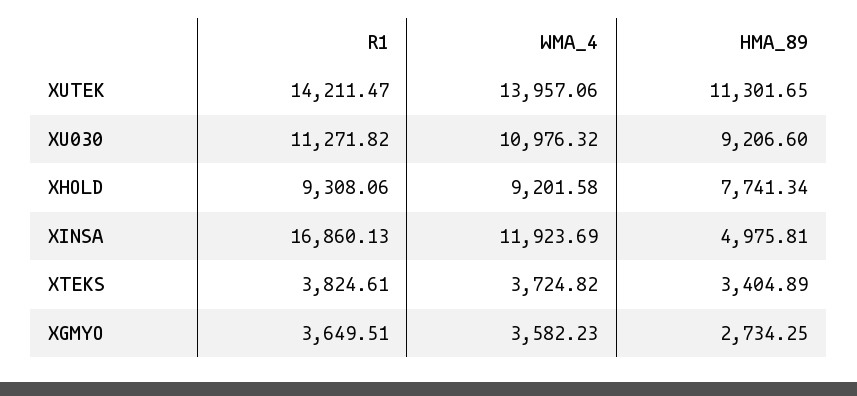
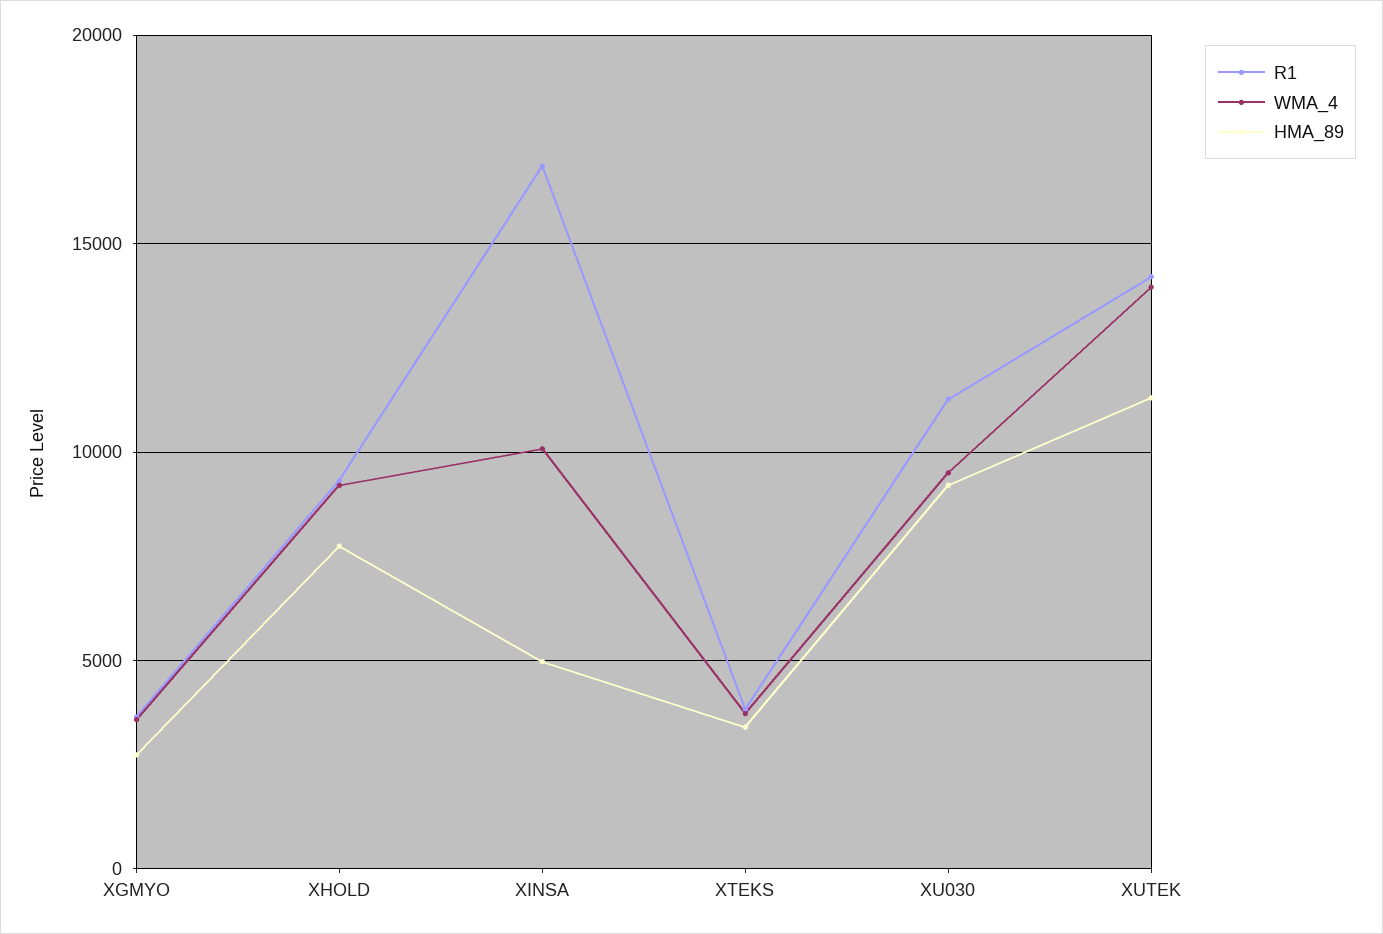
WMA_4, XU030: 10976.32 -> 9500
WMA_4, XINSA: 11923.69 -> 10000

